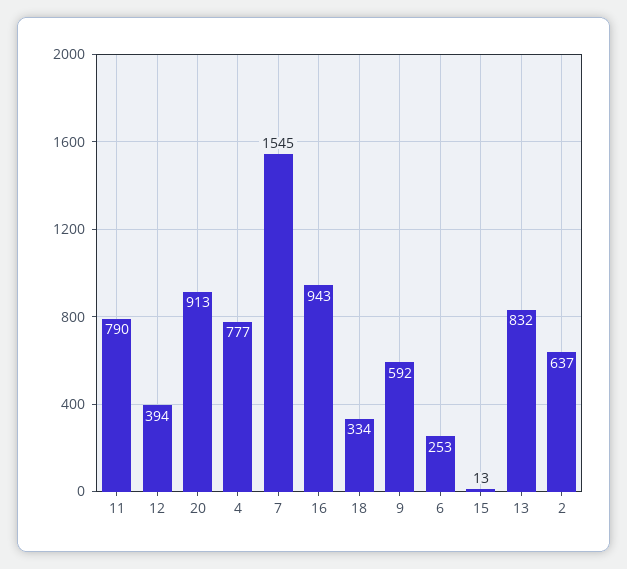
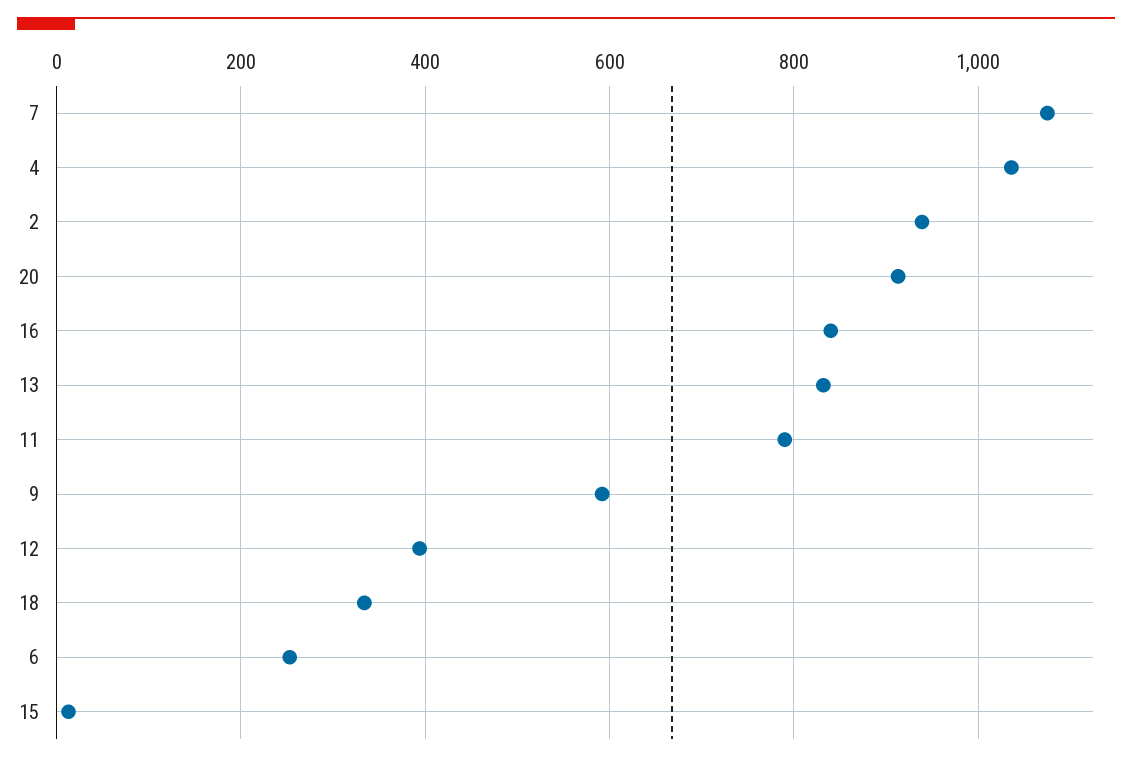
4: 777 -> 1040
7: 1545 -> 1080
16: 943 -> 840
2: 637 -> 940

